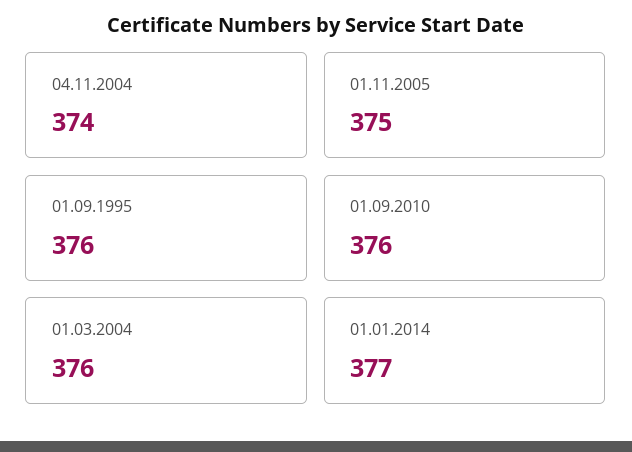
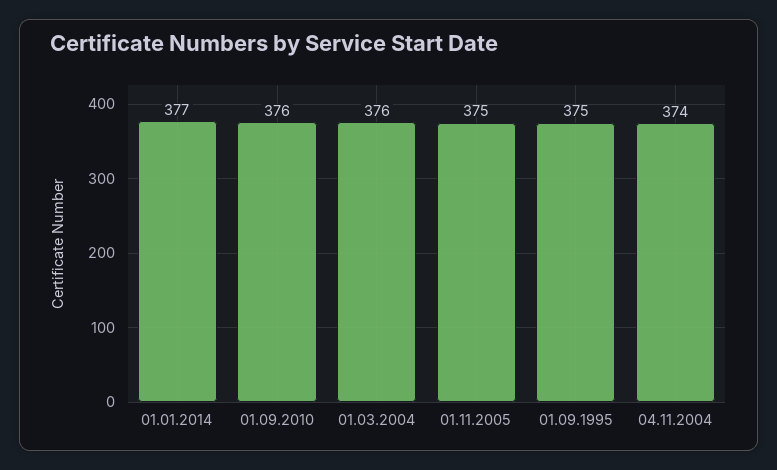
01.09.1995: 376 -> 375

